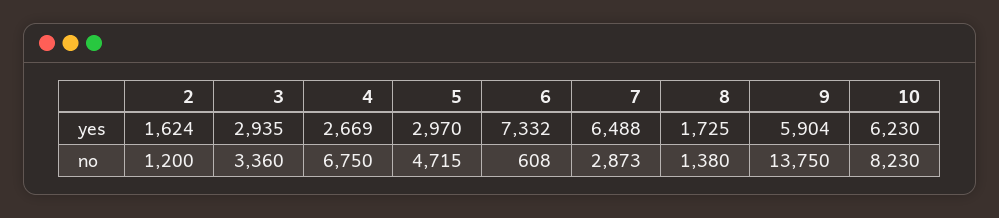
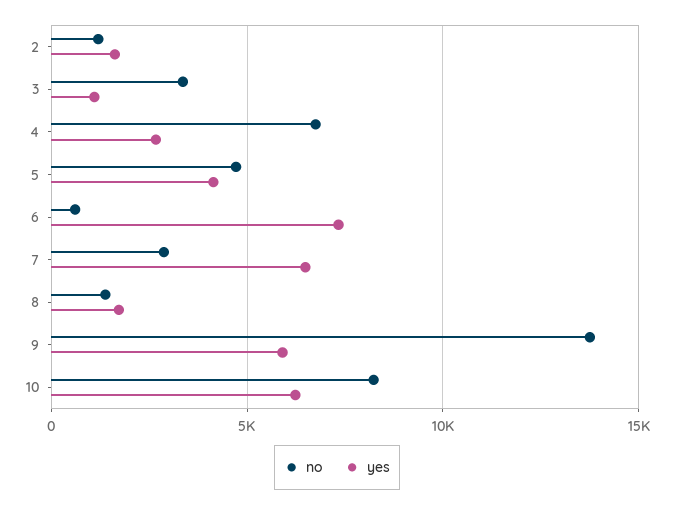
yes, 3: 2935 -> 1000
yes, 5: 2970 -> 4000

